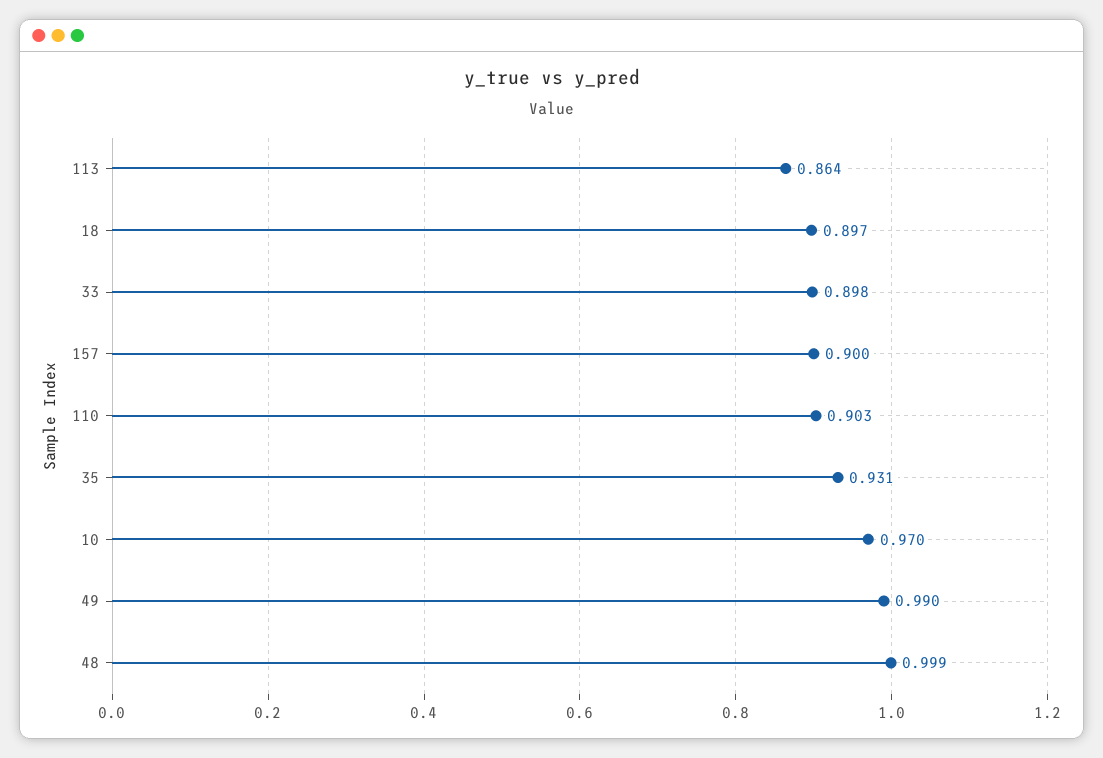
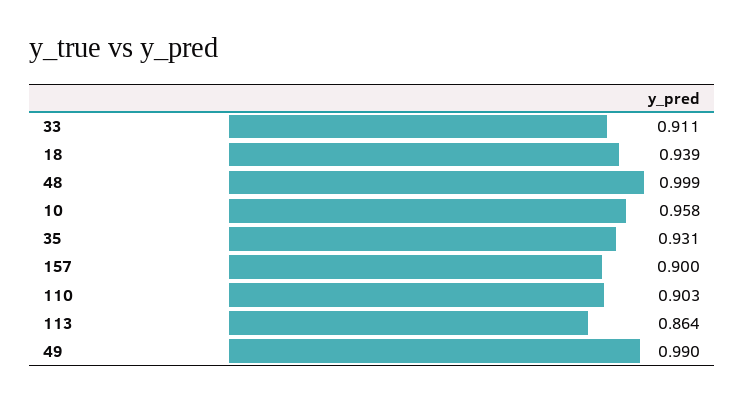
18: 0.897 -> 0.939
33: 0.898 -> 0.911
10: 0.97 -> 0.958

